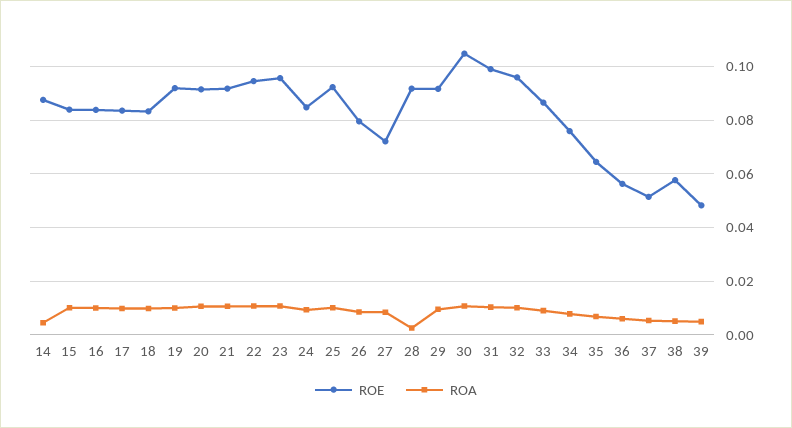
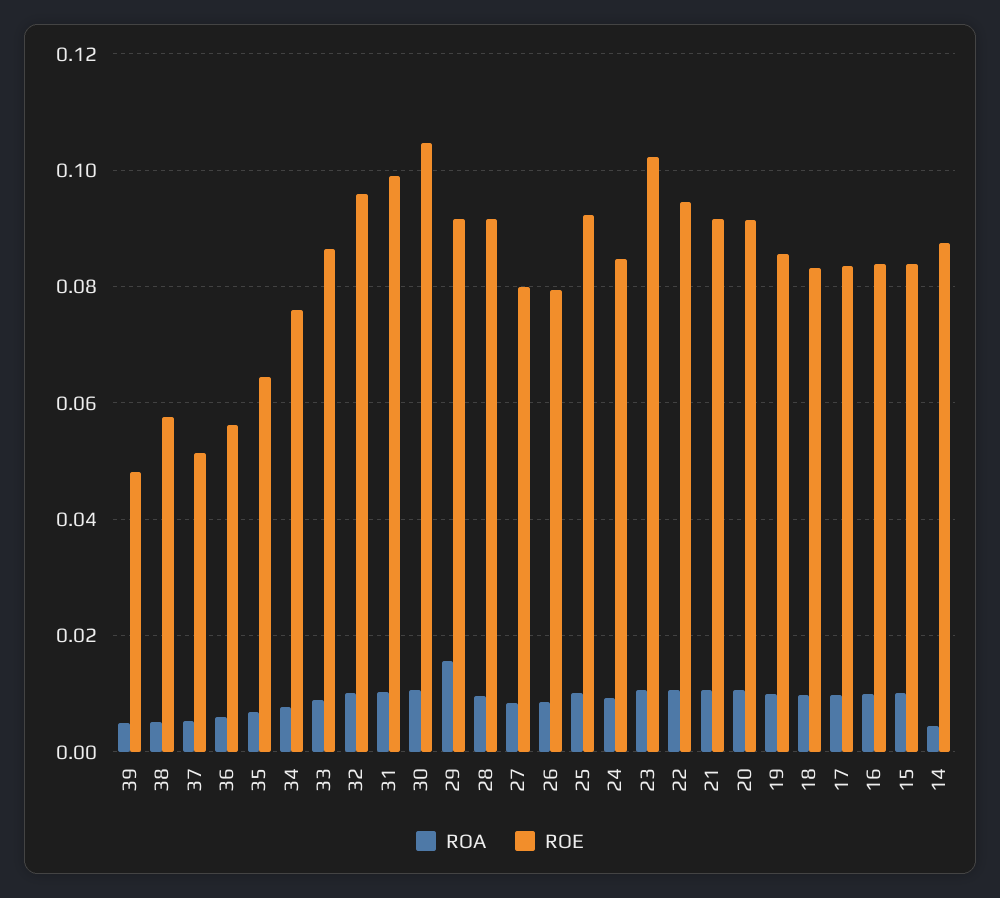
ROE, 19: 0.0925 -> 0.086
ROE, 23: 0.095 -> 0.102
ROE, 27: 0.0725 -> 0.08
ROA, 28: 0.0025 -> 0.01
ROA, 29: 0.01 -> 0.016

